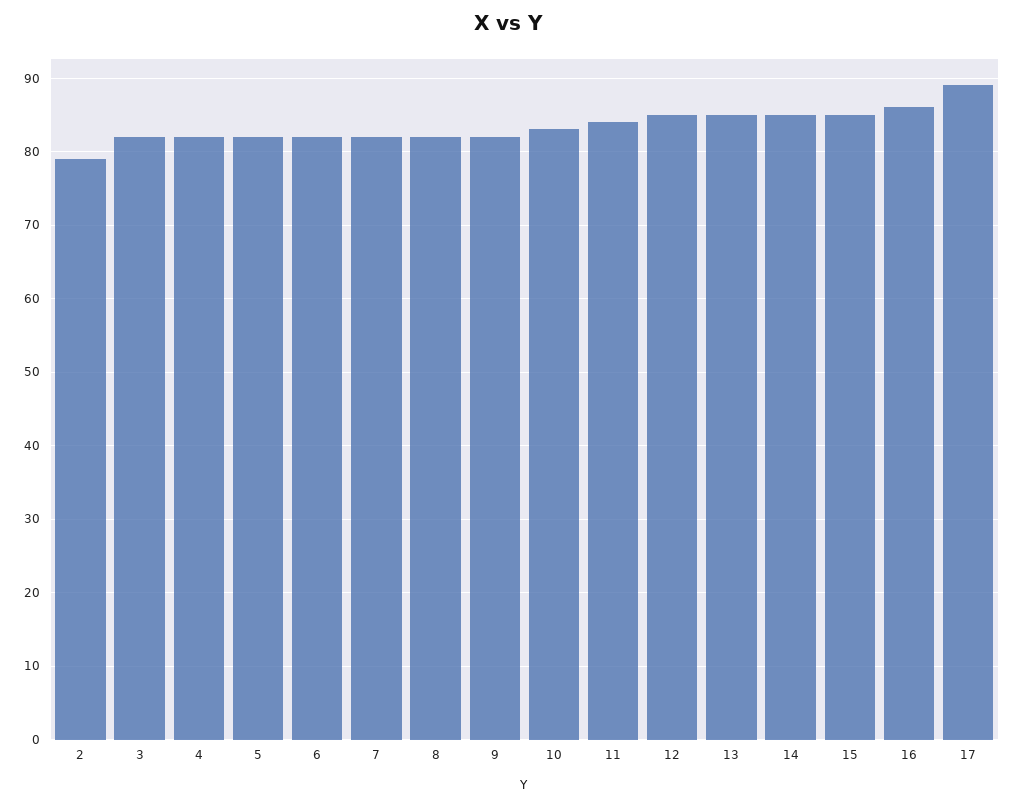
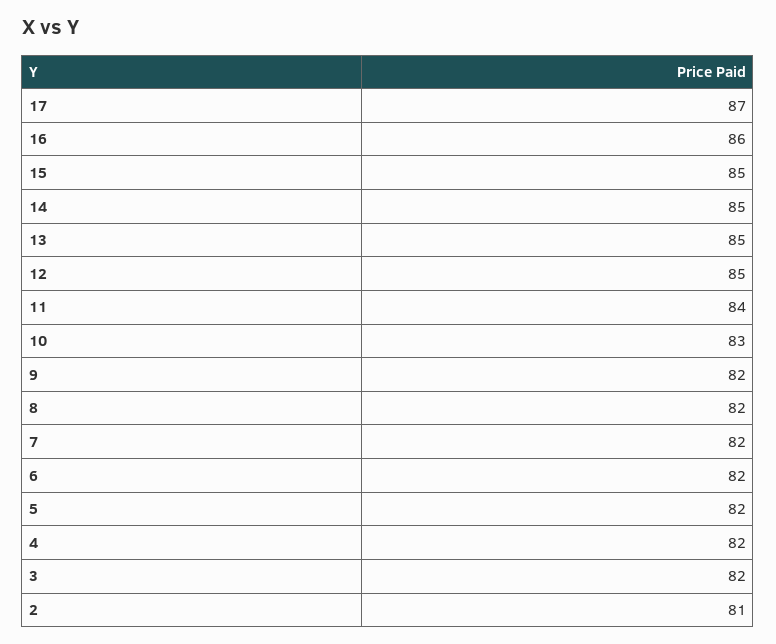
2: 79 -> 81
17: 89 -> 87

